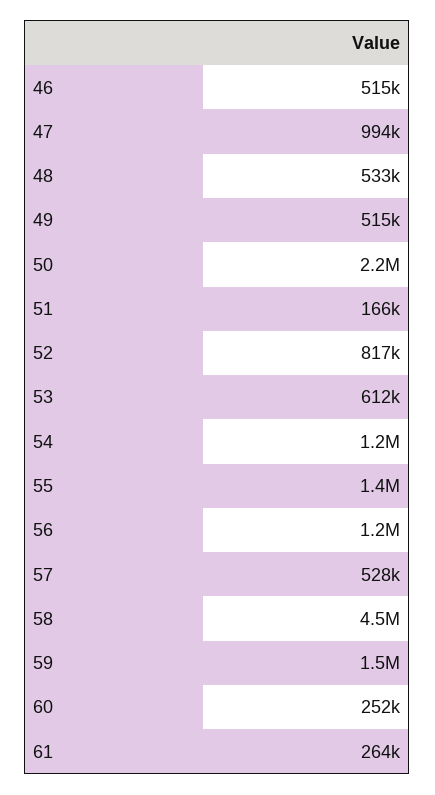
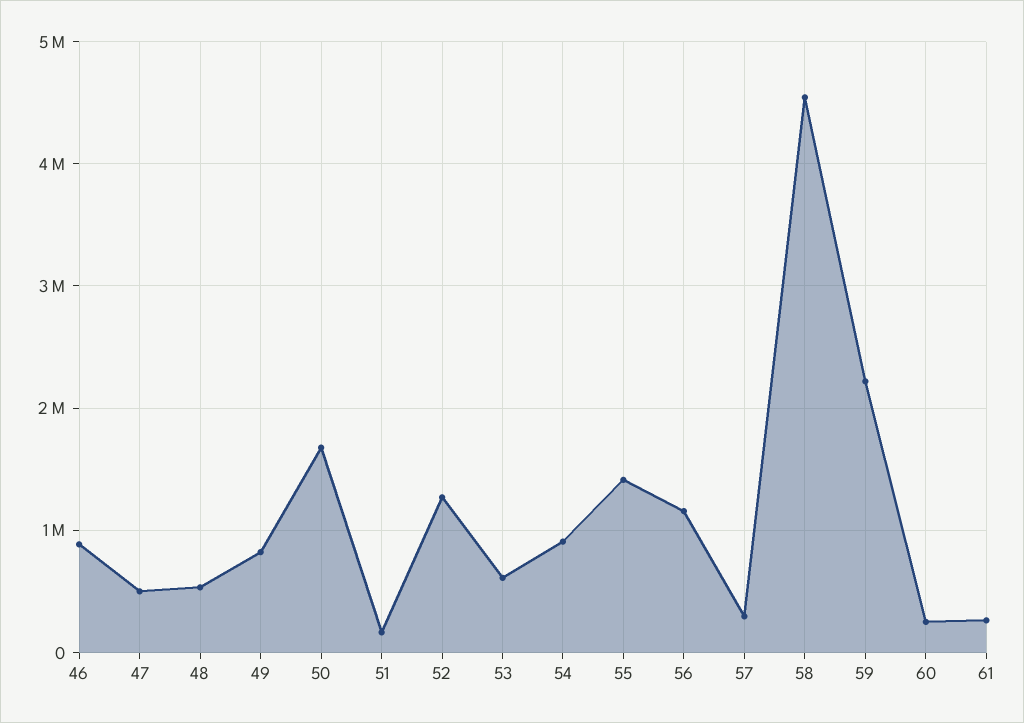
46: 515000 -> 900000
47: 994000 -> 500000
49: 515000 -> 800000
50: 2200000 -> 1700000
52: 817000 -> 1300000
54: 1200000 -> 900000
57: 528000 -> 300000
59: 1500000 -> 2200000

